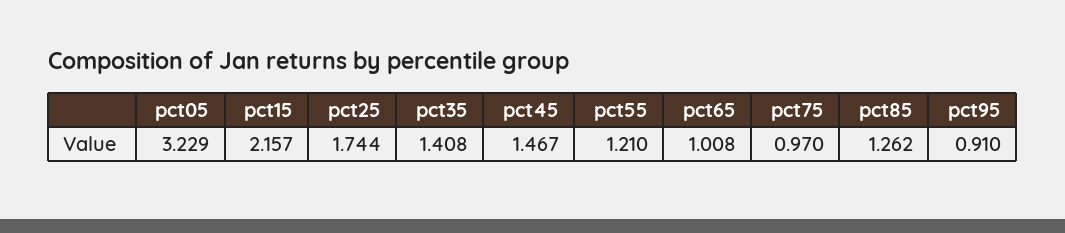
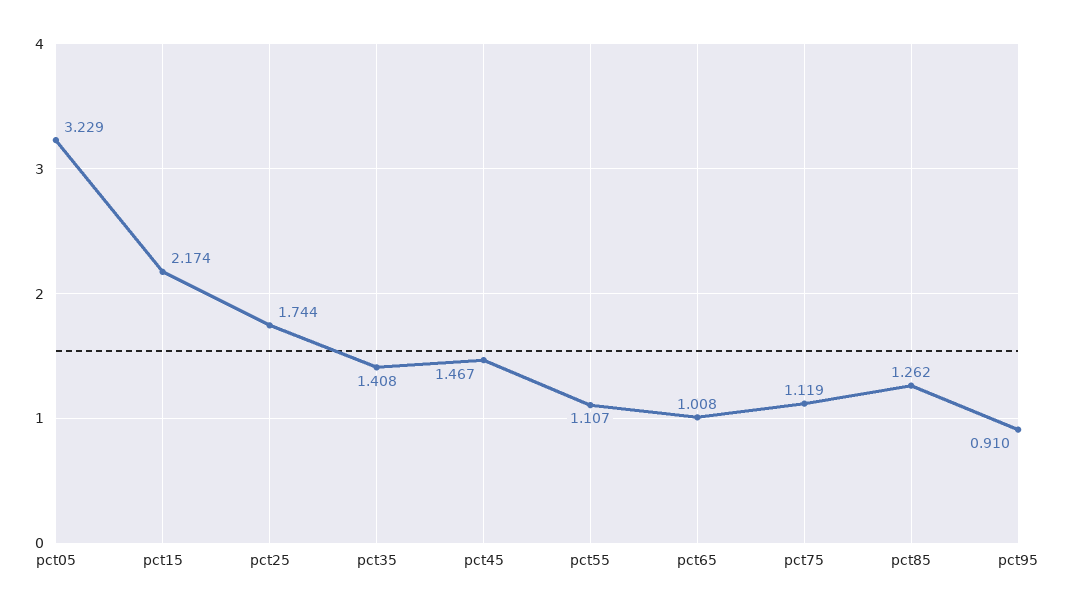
pct15: 2.157 -> 2.174
pct55: 1.21 -> 1.107
pct75: 0.97 -> 1.119

